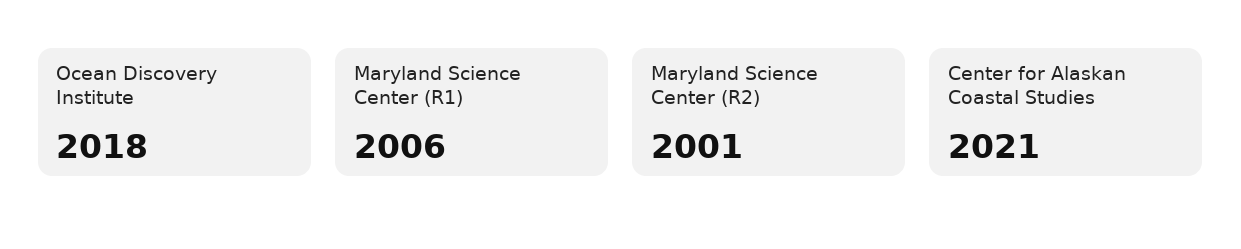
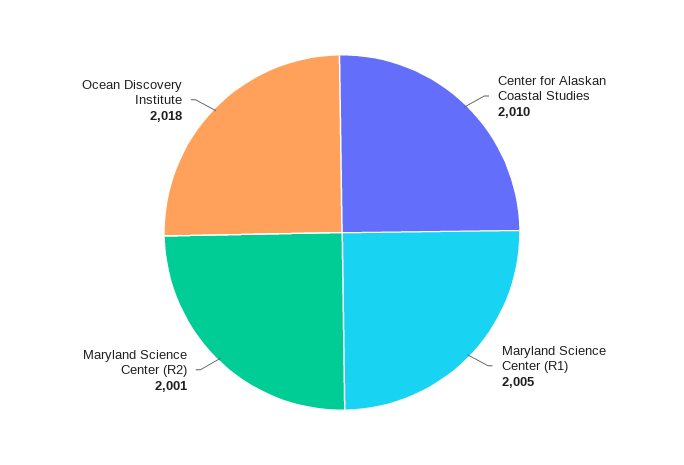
Maryland Science Center (R1): 2006 -> 2005
Center for Alaskan Coastal Studies: 2021 -> 2010

